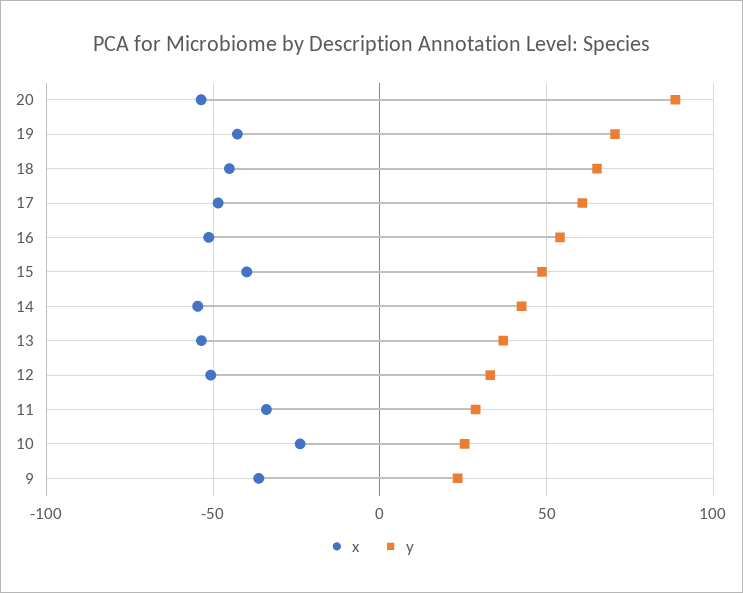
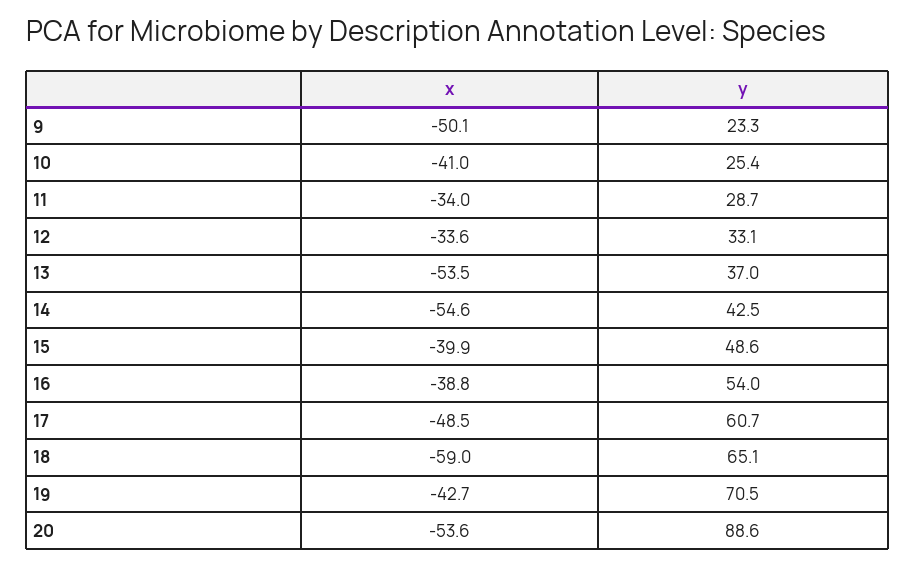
x, 18: -45 -> -59
x, 16: -50 -> -38.8
x, 12: -50 -> -33.6
x, 10: -25 -> -41
x, 9: -35 -> -50.1

